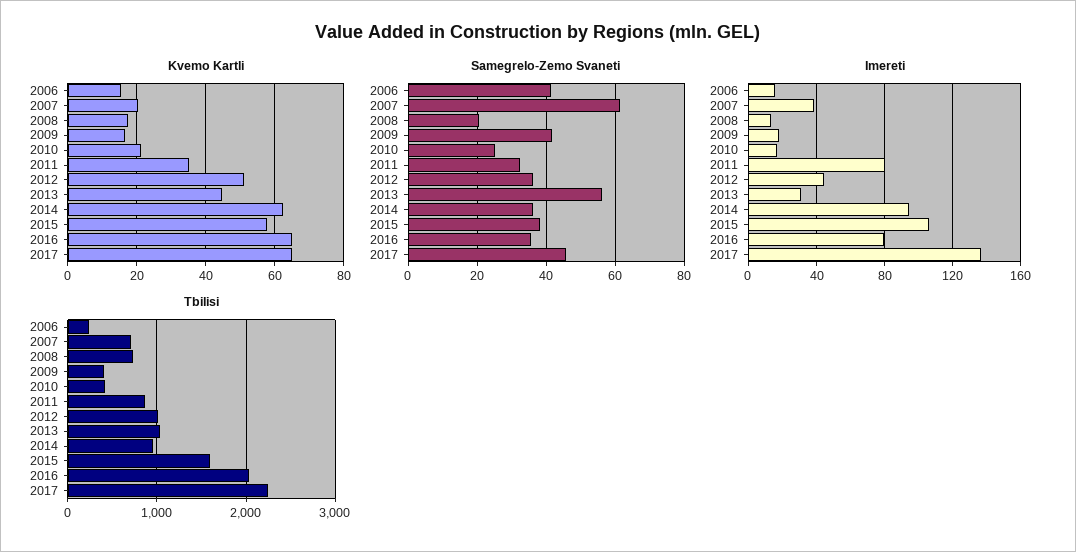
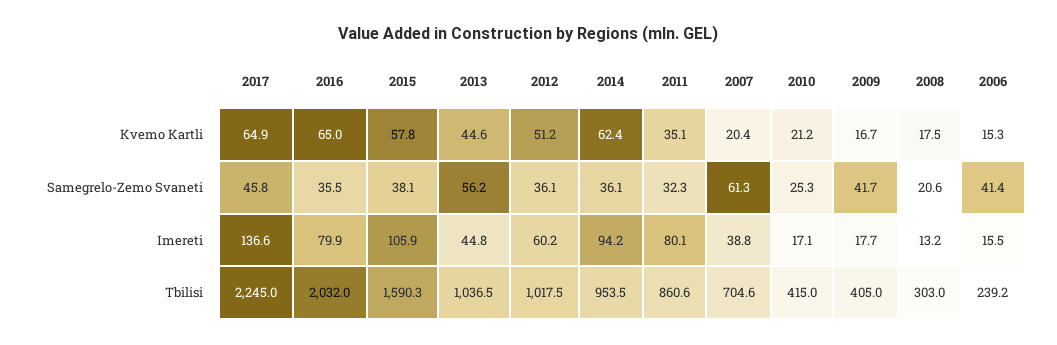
Imereti, 2012: 45 -> 60.2
Imereti, 2013: 30 -> 44.8
Tbilisi, 2008: 700 -> 303

